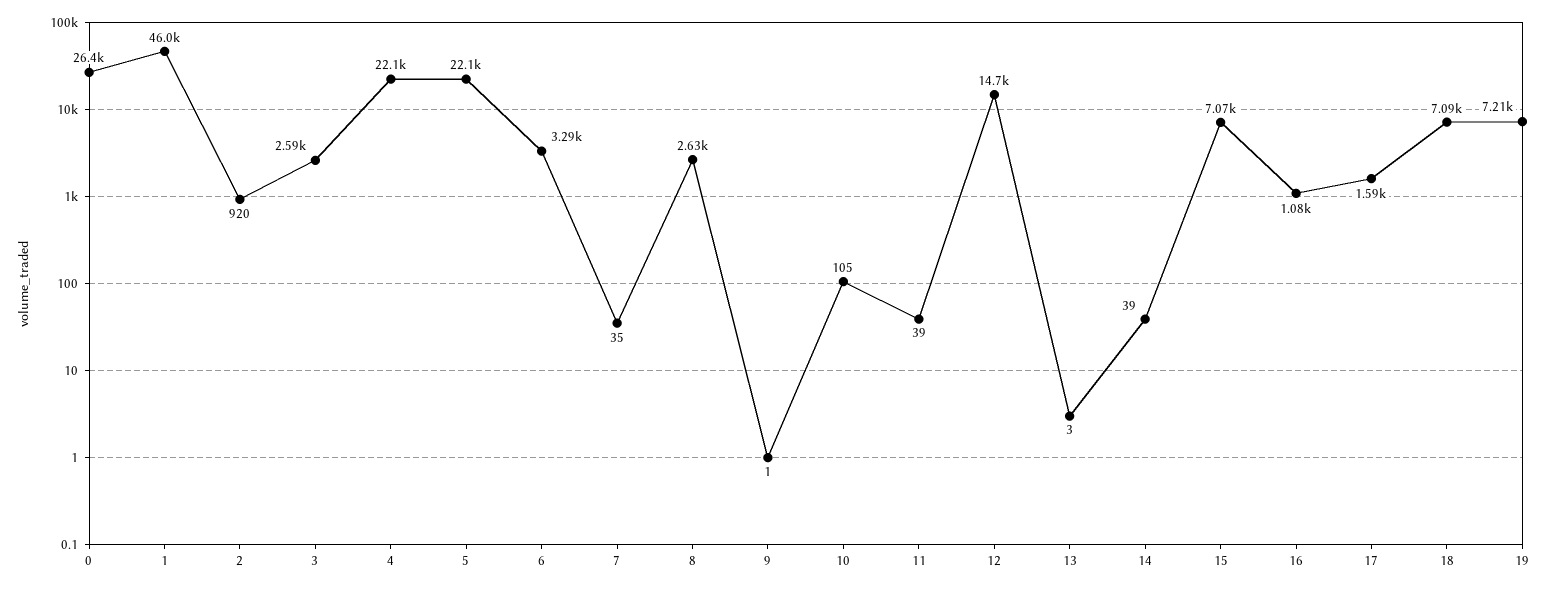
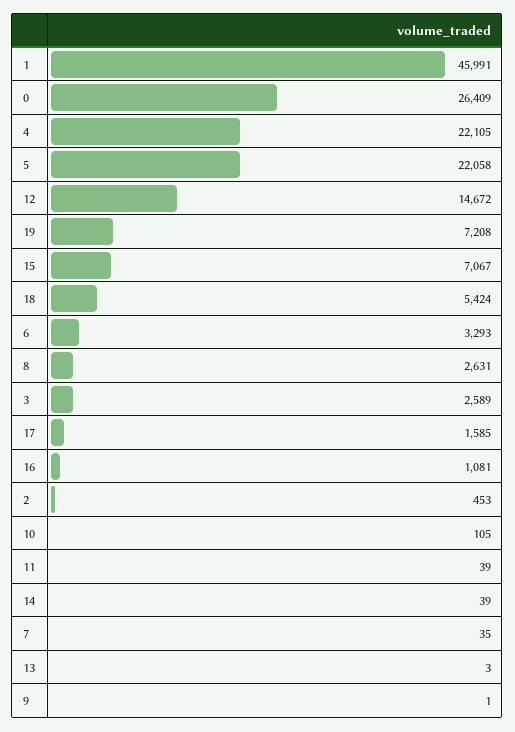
2: 920 -> 453
18: 7090 -> 5424

